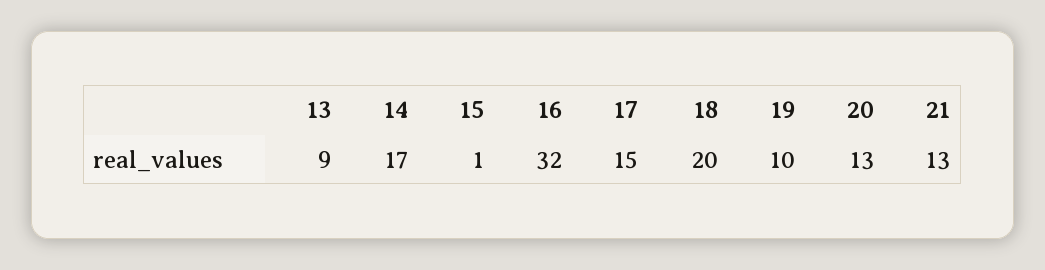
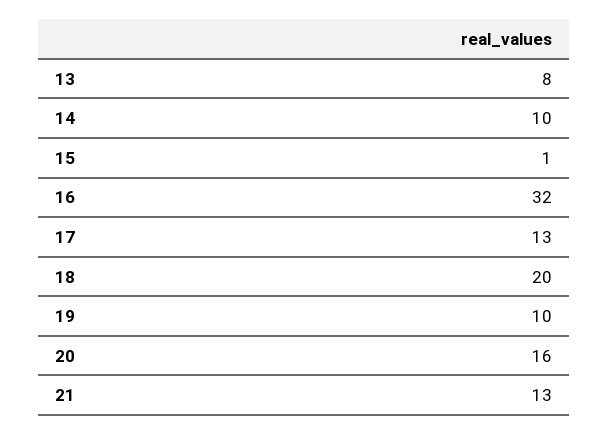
13: 9 -> 8
14: 17 -> 10
17: 15 -> 13
20: 13 -> 16

